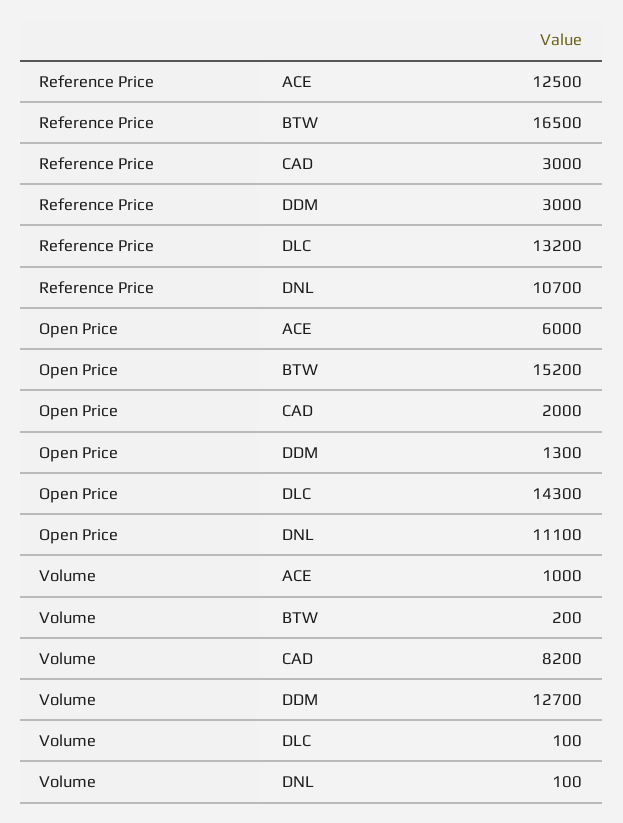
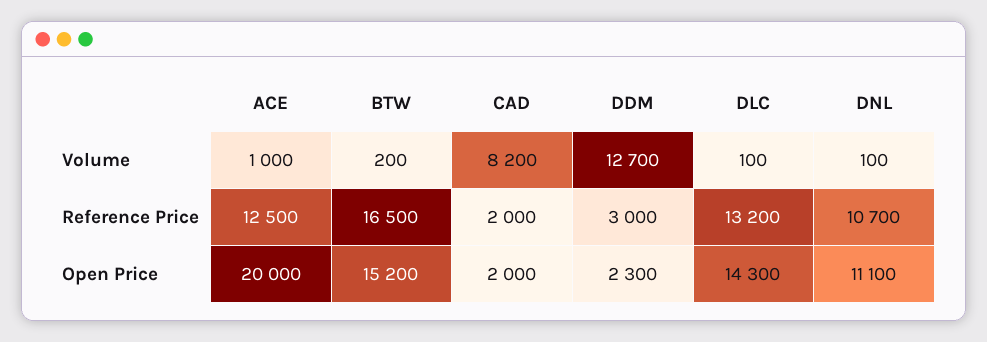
Reference Price, CAD: 3000 -> 2000
Open Price, ACE: 6000 -> 20000
Open Price, DDM: 1300 -> 2300

